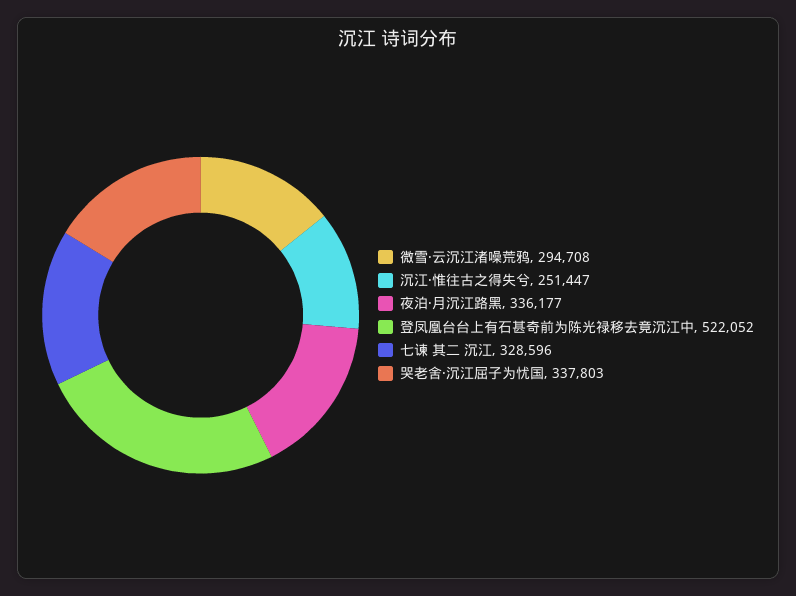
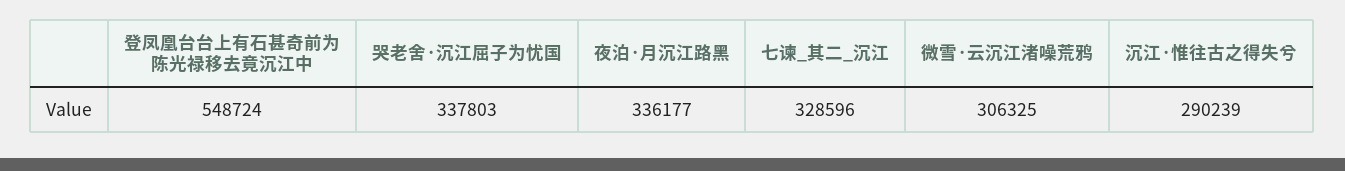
微雪·云沉江渚噪荒鸦: 294708 -> 306325
沉江·惟往古之得失兮: 251447 -> 290239
登凤凰台台上有石甚奇前为陈光禄移去竟沉江中: 522052 -> 548724

